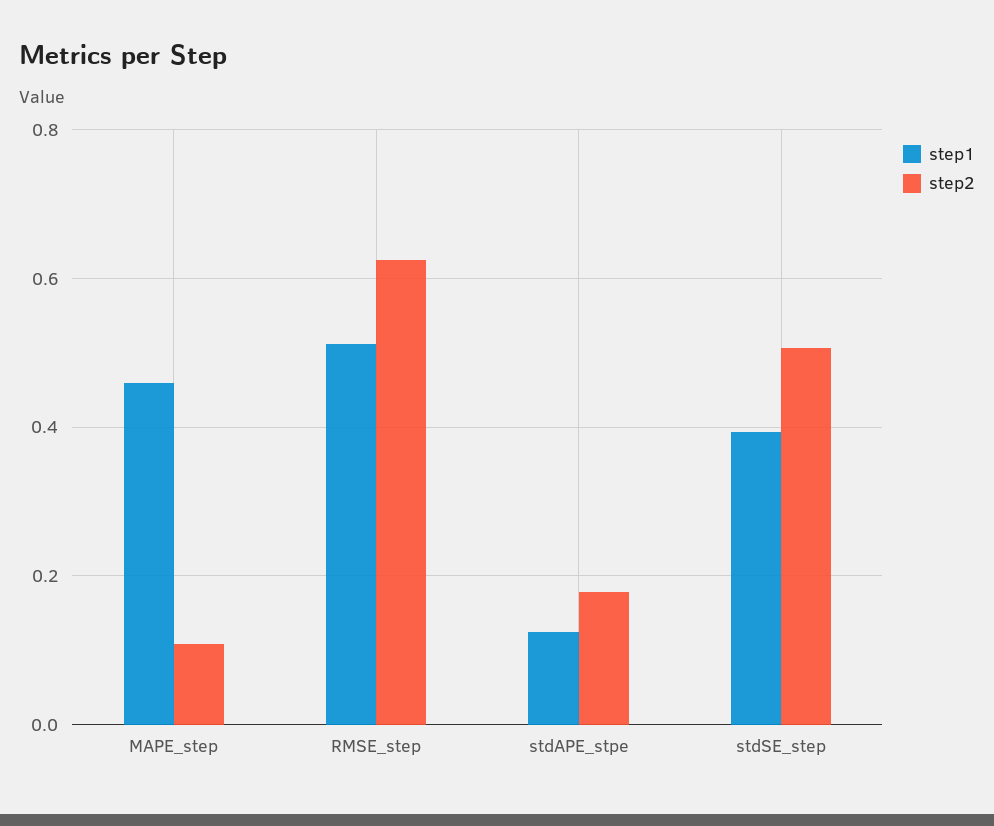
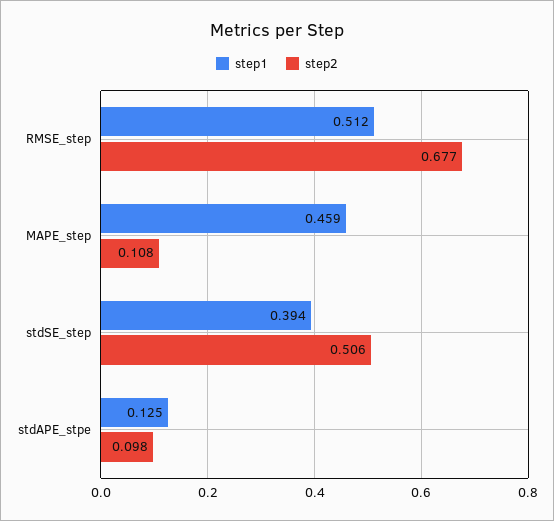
step2, RMSE_step: 0.62 -> 0.677
step2, stdAPE_stpe: 0.18 -> 0.098

